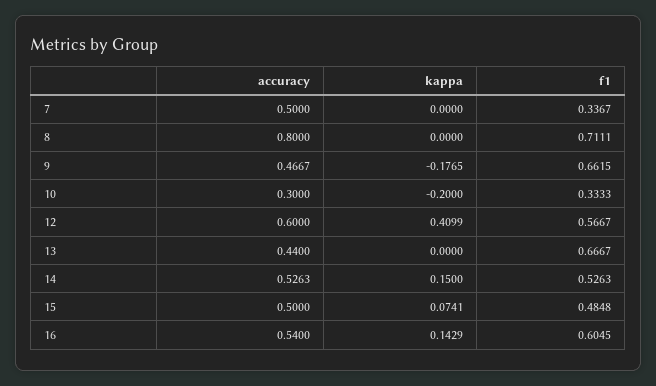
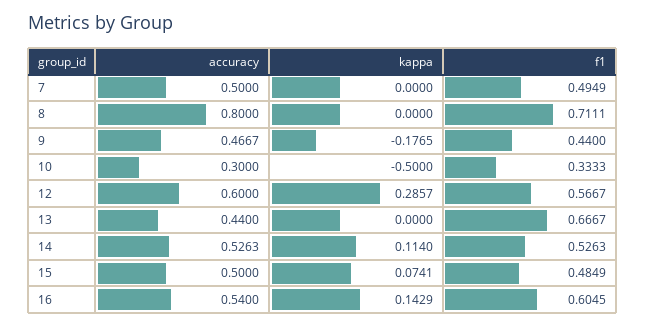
f1, 7: 0.3367 -> 0.4949
f1, 9: 0.6615 -> 0.44
kappa, 10: -0.2 -> -0.5
kappa, 12: 0.4099 -> 0.2857
kappa, 14: 0.15 -> 0.114
f1, 15: 0.4848 -> 0.4849

